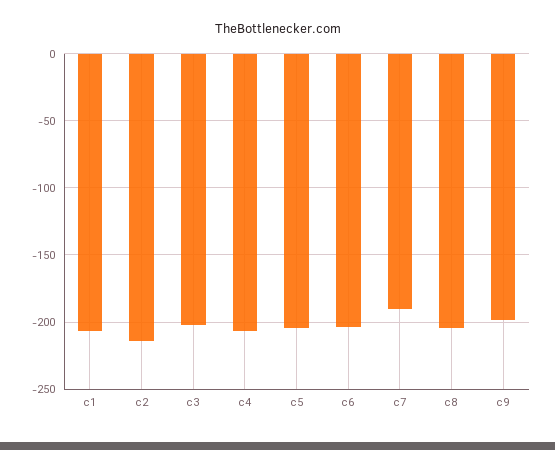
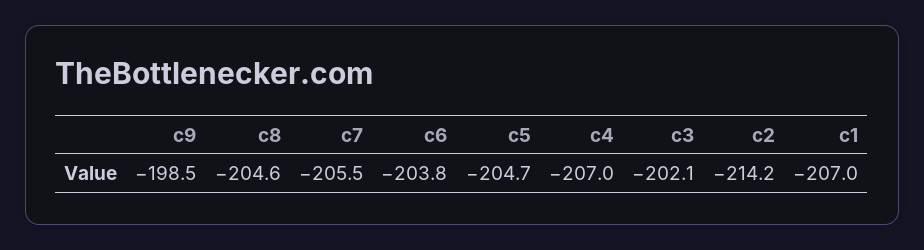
c7: -190 -> -205.5

